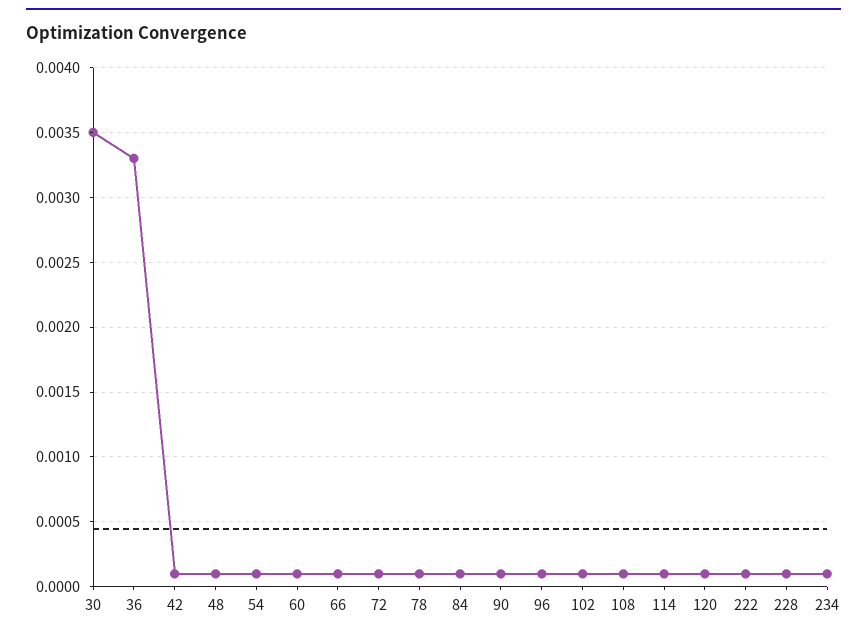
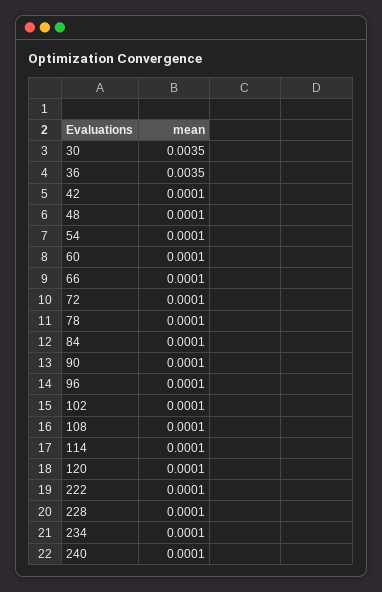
36: 0.0033 -> 0.0035
240: none -> 0.0001

